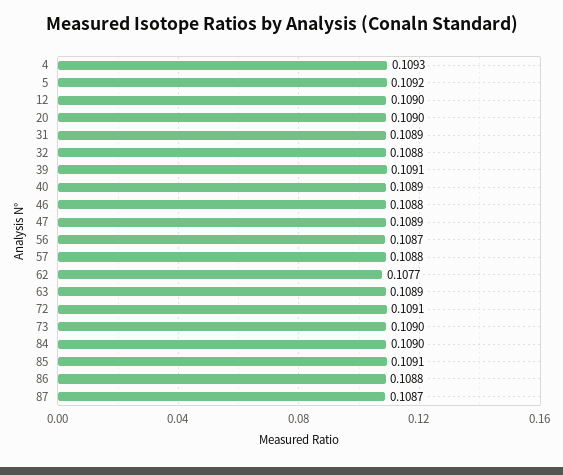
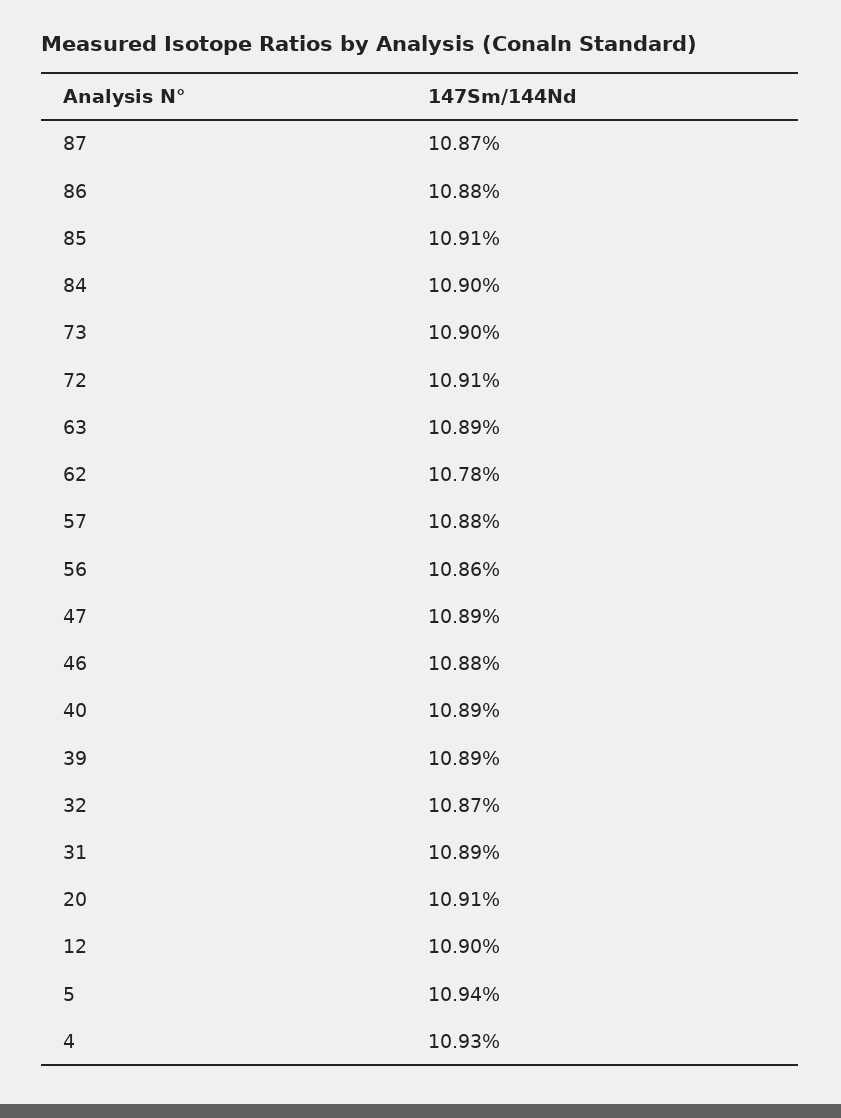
5: 0.1092 -> 0.1094
20: 0.109 -> 0.1091
32: 0.1088 -> 0.1087
39: 0.1091 -> 0.1089
56: 0.1087 -> 0.1086
62: 0.1077 -> 0.1078

